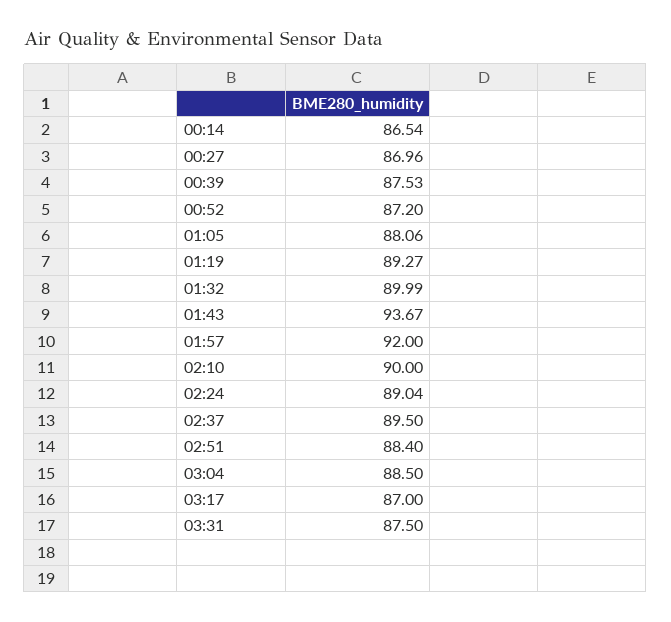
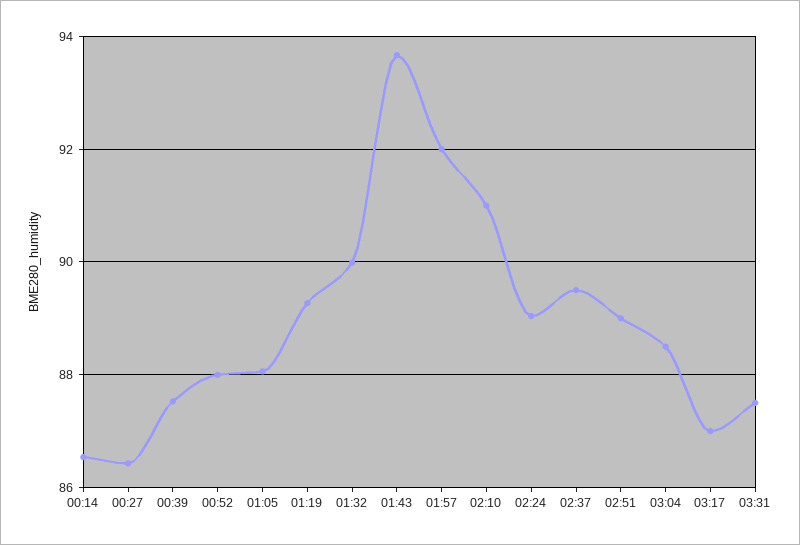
00:27: 86.96 -> 86.4
00:52: 87.2 -> 88
02:10: 90 -> 91
02:51: 88.4 -> 89

